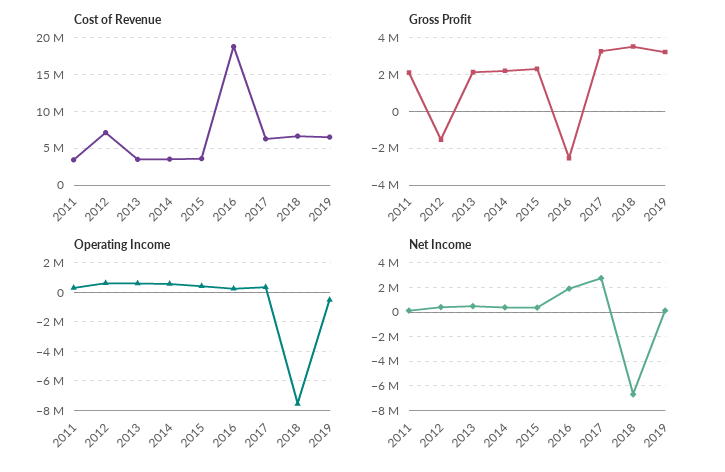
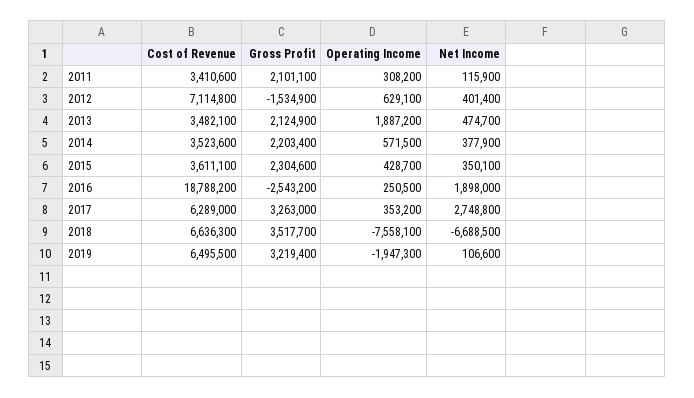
Operating Income, 2013: 500000 -> 1887200
Operating Income, 2019: -500000 -> -1947300

